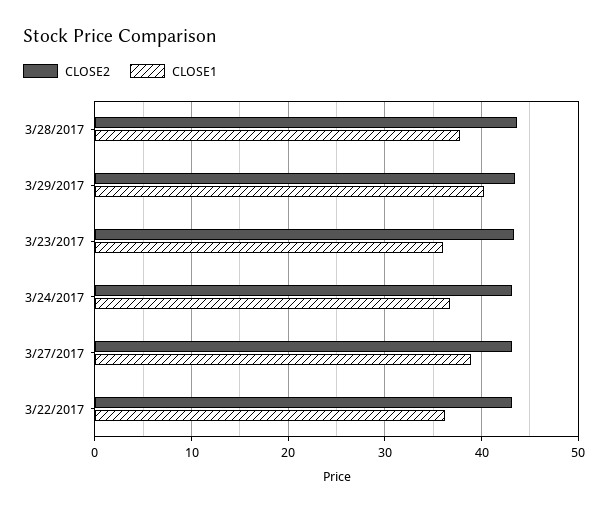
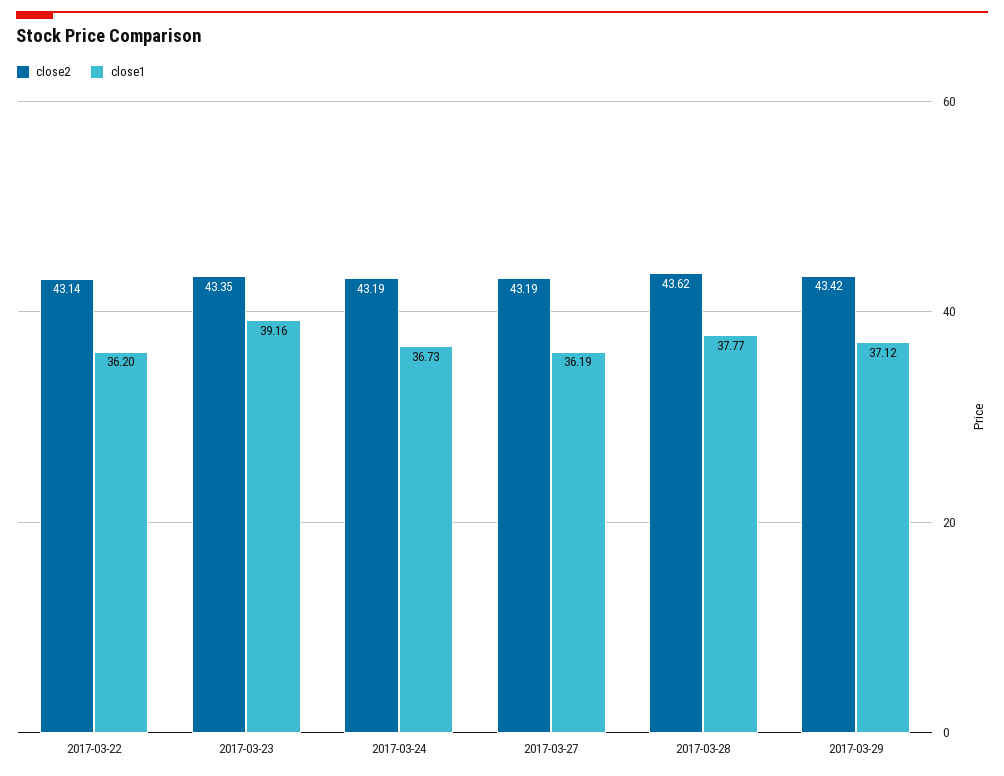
CLOSE1, 3/29/2017: 40 -> 37.12
CLOSE1, 3/23/2017: 36 -> 39.16
CLOSE1, 3/27/2017: 39 -> 36.19

